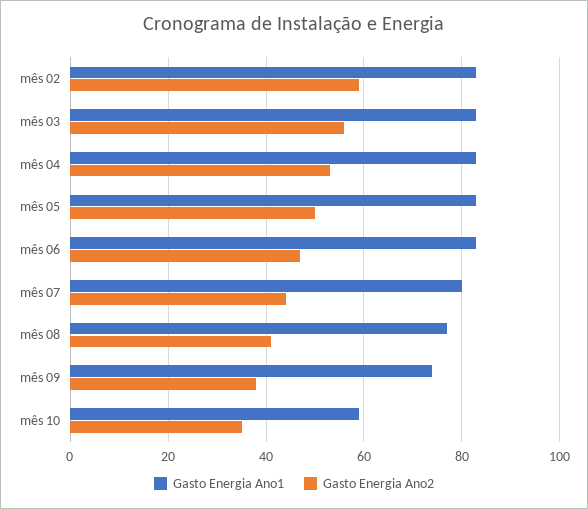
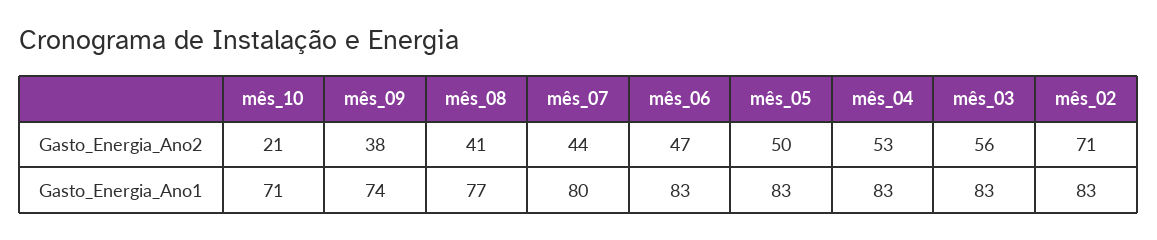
Gasto Energia Ano2, mês 02: 60 -> 71
Gasto Energia Ano1, mês 10: 60 -> 71
Gasto Energia Ano2, mês 10: 35 -> 21

